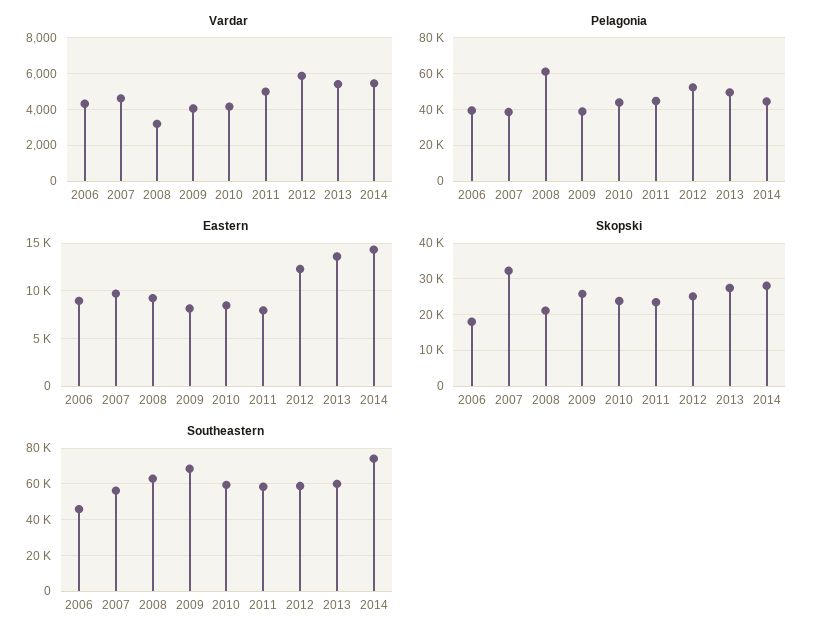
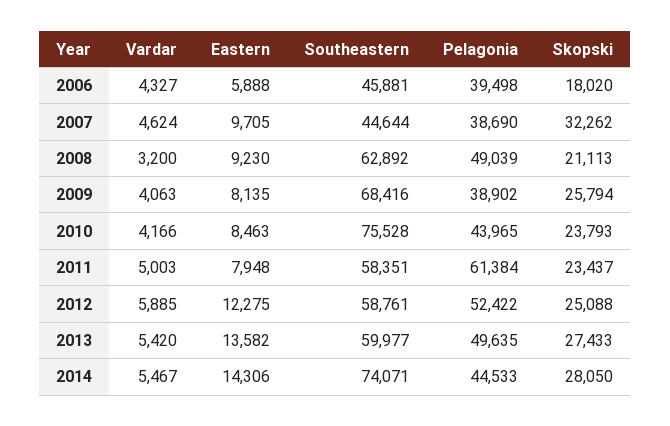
Pelagonia, 2008: 60000 -> 49039
Pelagonia, 2011: 45000 -> 61384
Eastern, 2006: 9000 -> 5888
Southeastern, 2007: 55000 -> 44644
Southeastern, 2010: 60000 -> 75528

